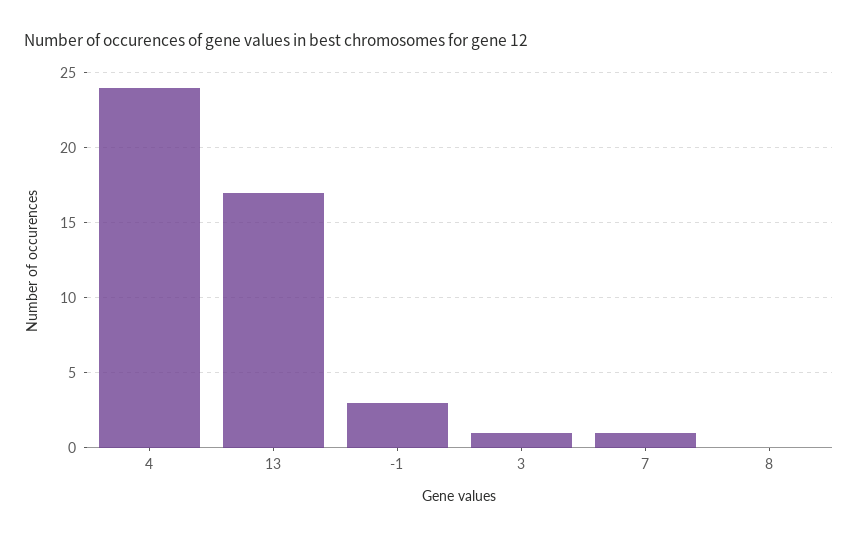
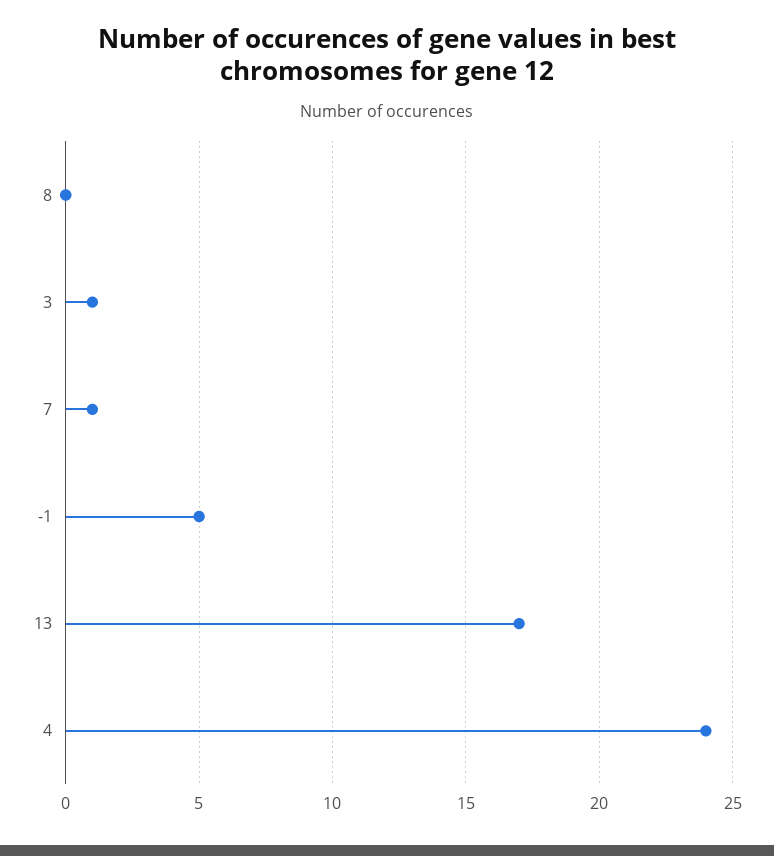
-1: 3 -> 5

